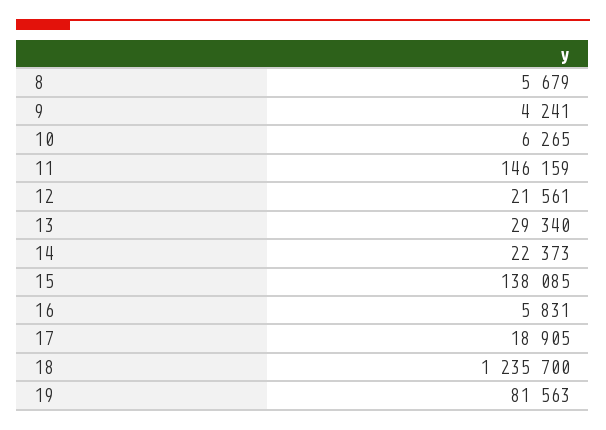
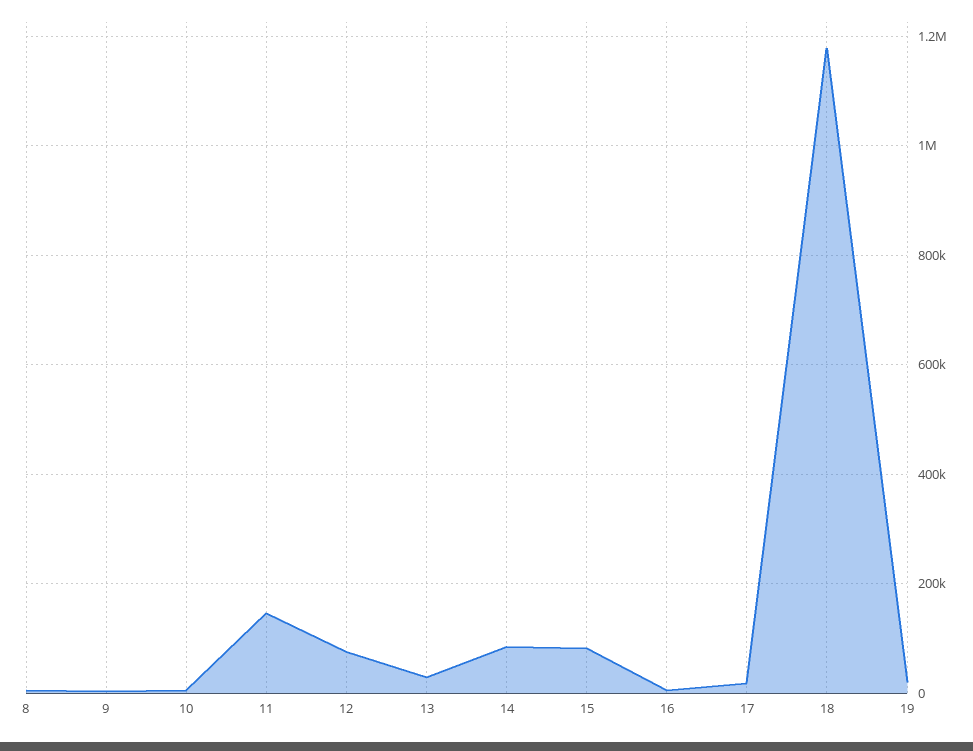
12: 21561 -> 80000
14: 22373 -> 80000
15: 138085 -> 80000
18: 1235700 -> 1180000
19: 81563 -> 20000

